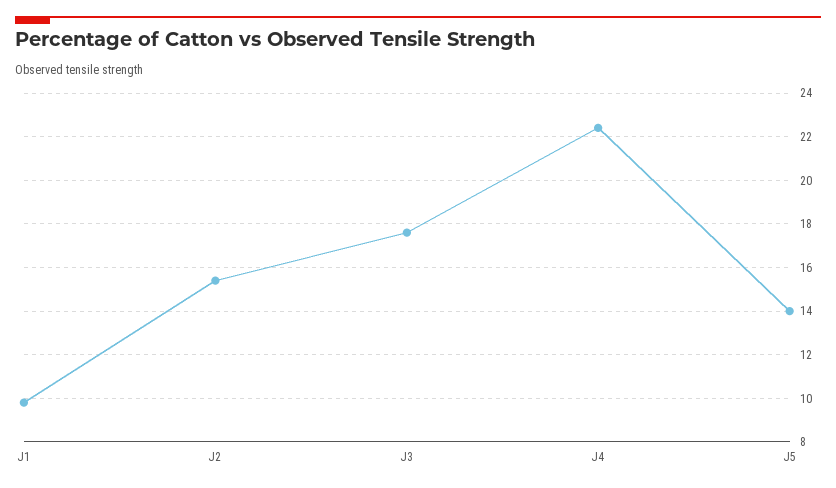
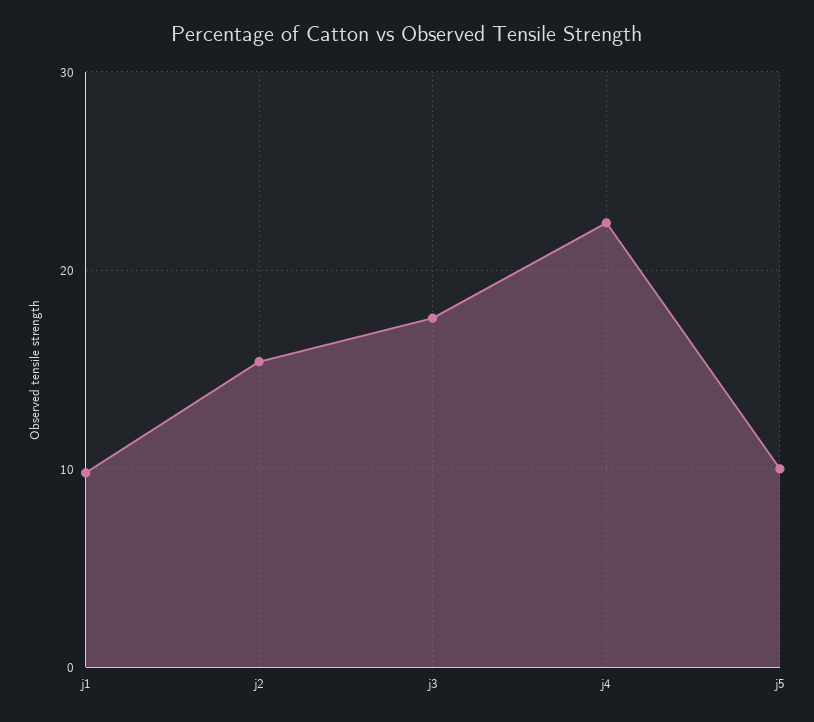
J5: 14 -> 10

